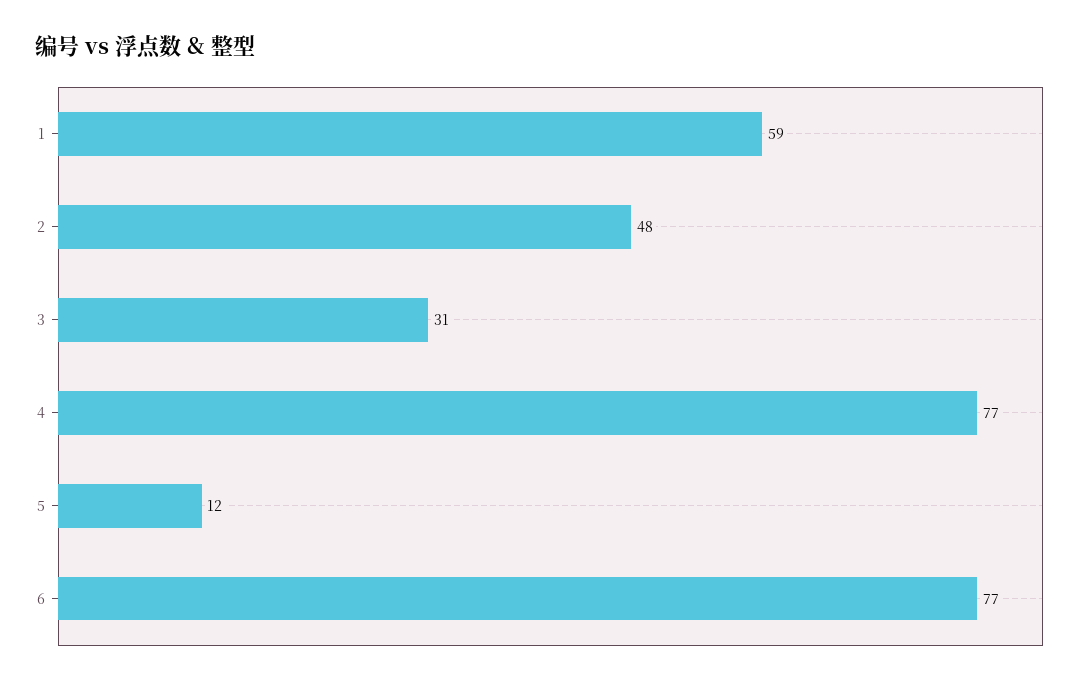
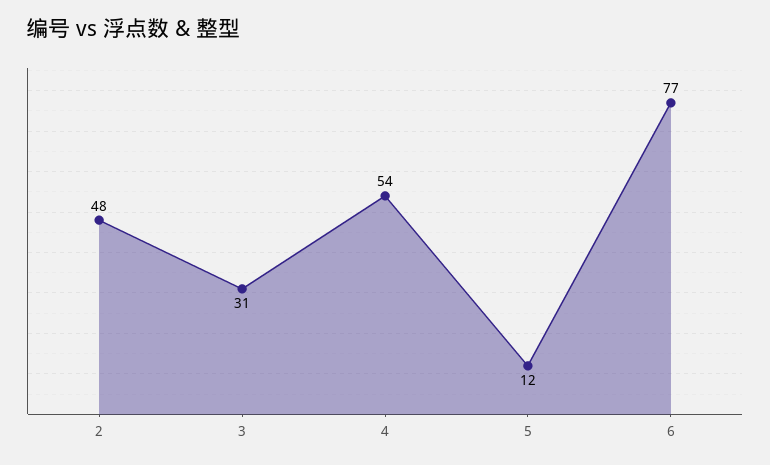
1: 59 -> none
4: 77 -> 54

